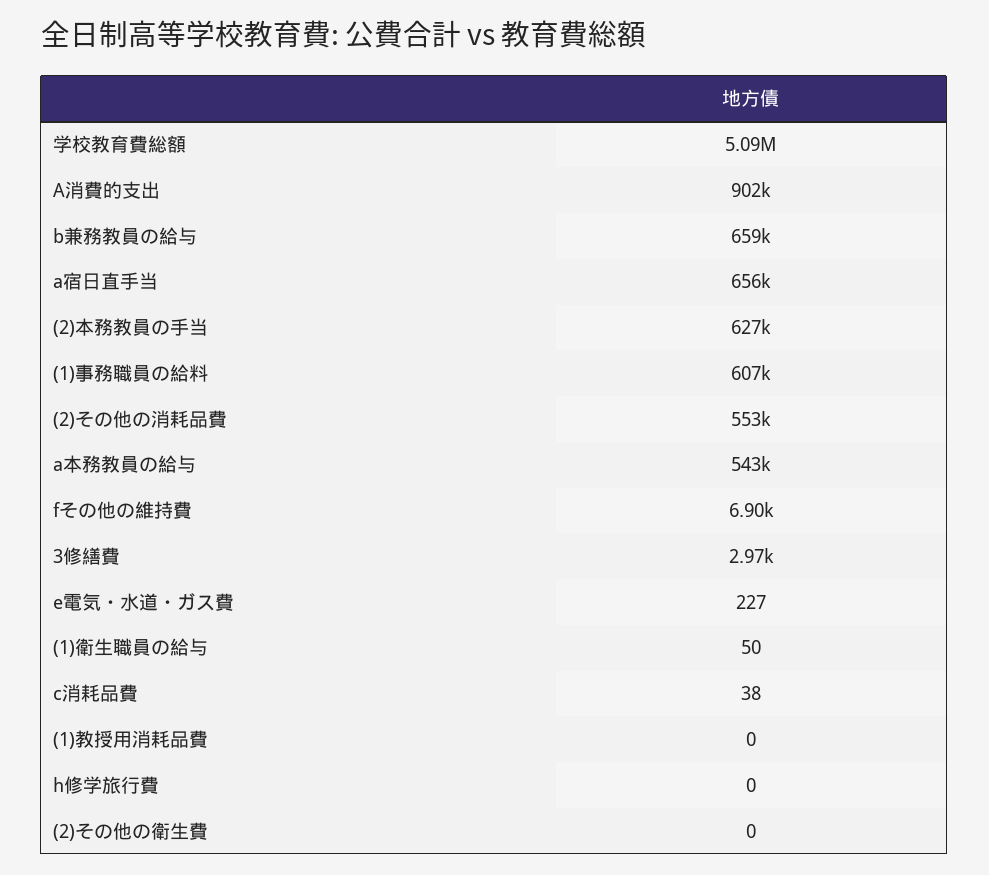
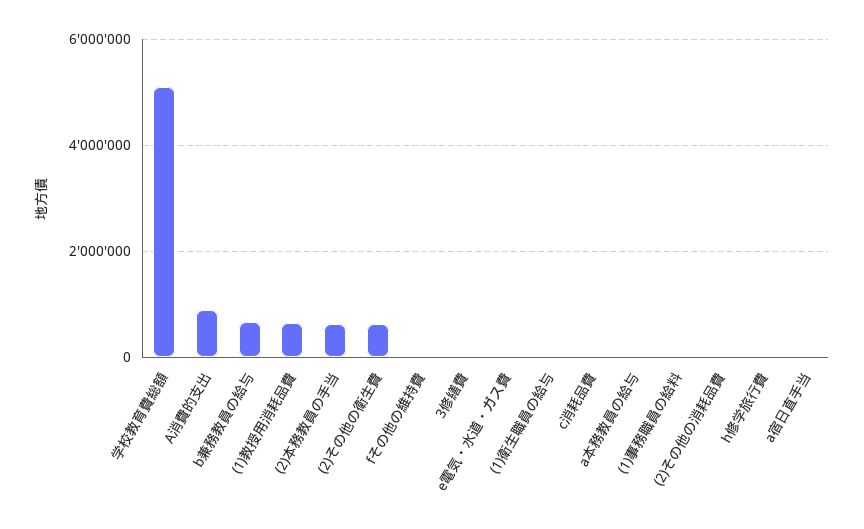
a宿日直手当: 656000 -> 0
(1)事務職員の給料: 607000 -> 0
(2)その他の消耗品費: 553000 -> 0
a本務教員の給与: 543000 -> 0
(1)教授用消耗品費: 0 -> 600000
(2)その他の衛生費: 0 -> 600000

